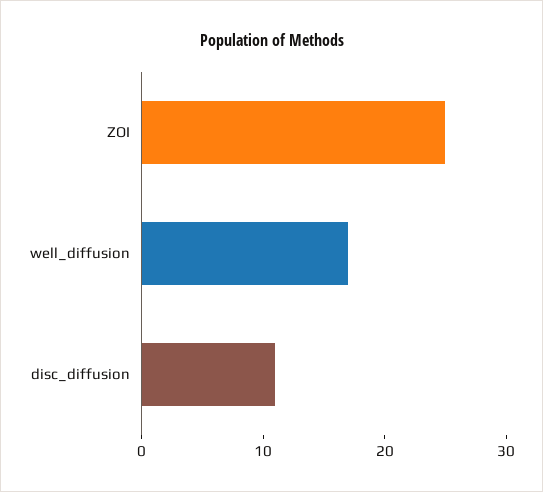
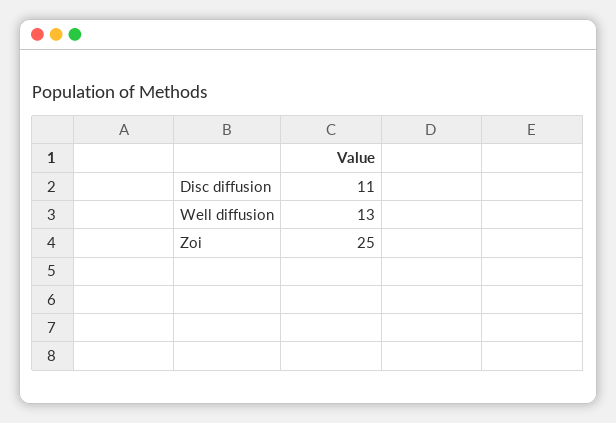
well_diffusion: 17 -> 13

